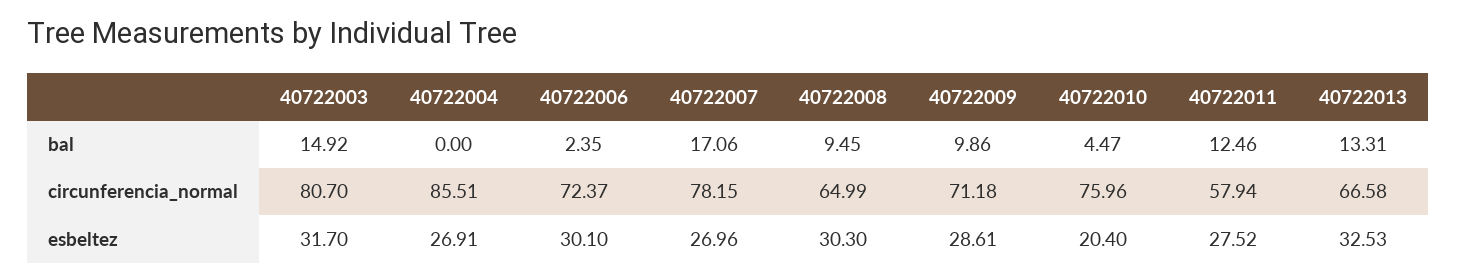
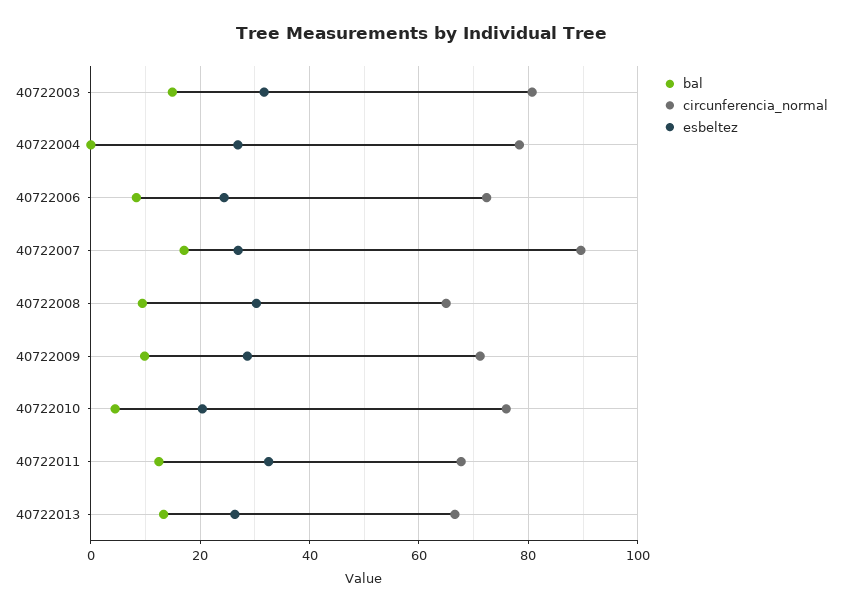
bal, 40722006: 2.35 -> 8
circunferencia_normal, 40722004: 85.51 -> 78
circunferencia_normal, 40722007: 78.15 -> 90
circunferencia_normal, 40722011: 57.94 -> 68
esbeltez, 40722006: 30.1 -> 24
esbeltez, 40722011: 27.52 -> 32
esbeltez, 40722013: 32.53 -> 26

